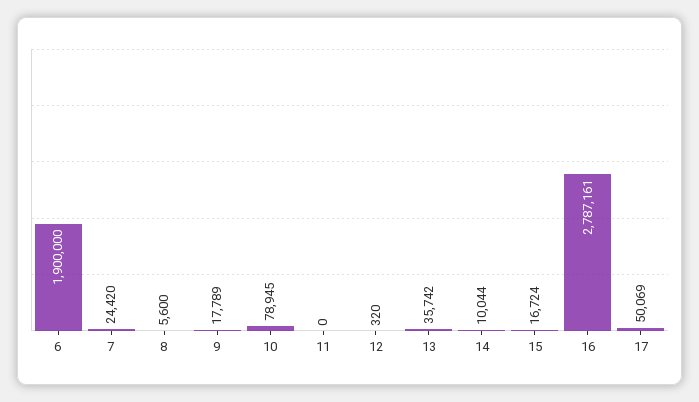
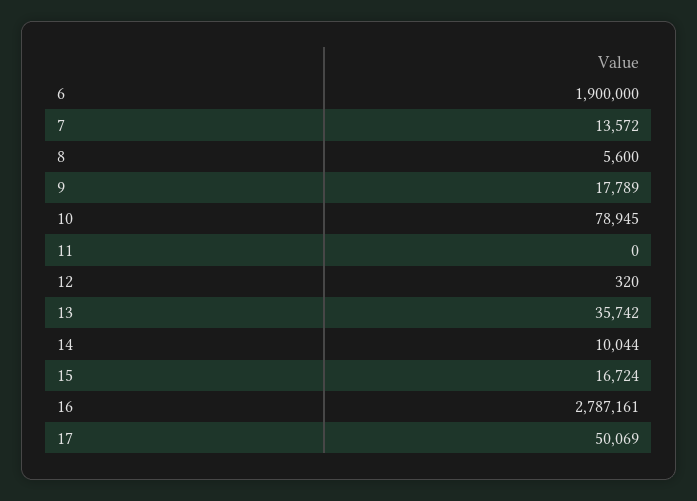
7: 24420 -> 13572

